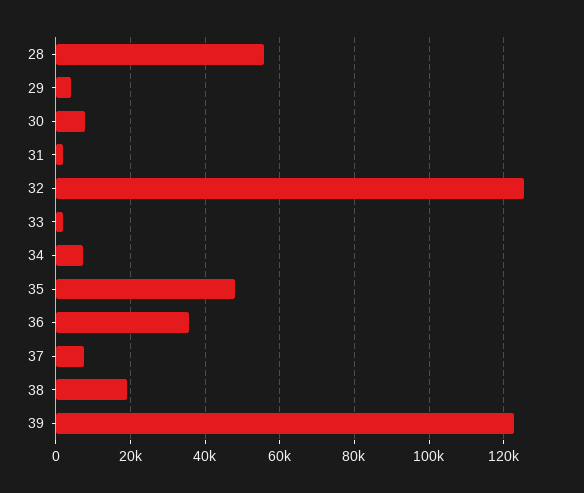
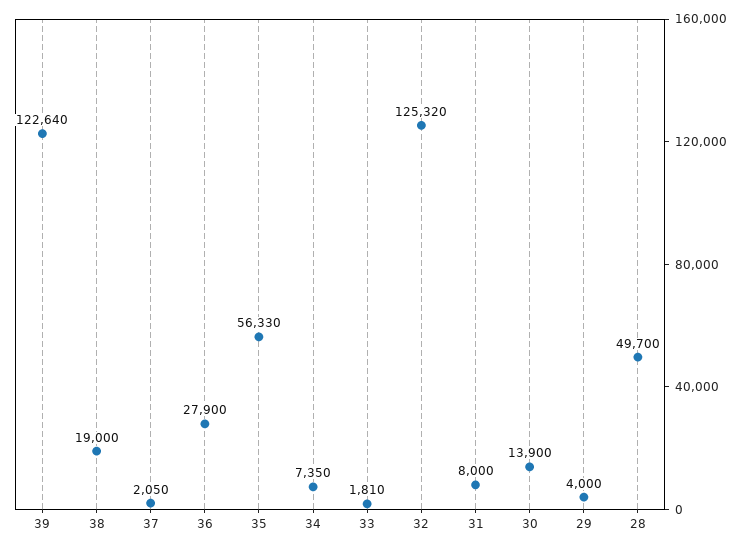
28: 56000 -> 49700
30: 8000 -> 13900
31: 2000 -> 8000
35: 48000 -> 56330
36: 36000 -> 27900
37: 8000 -> 2050

